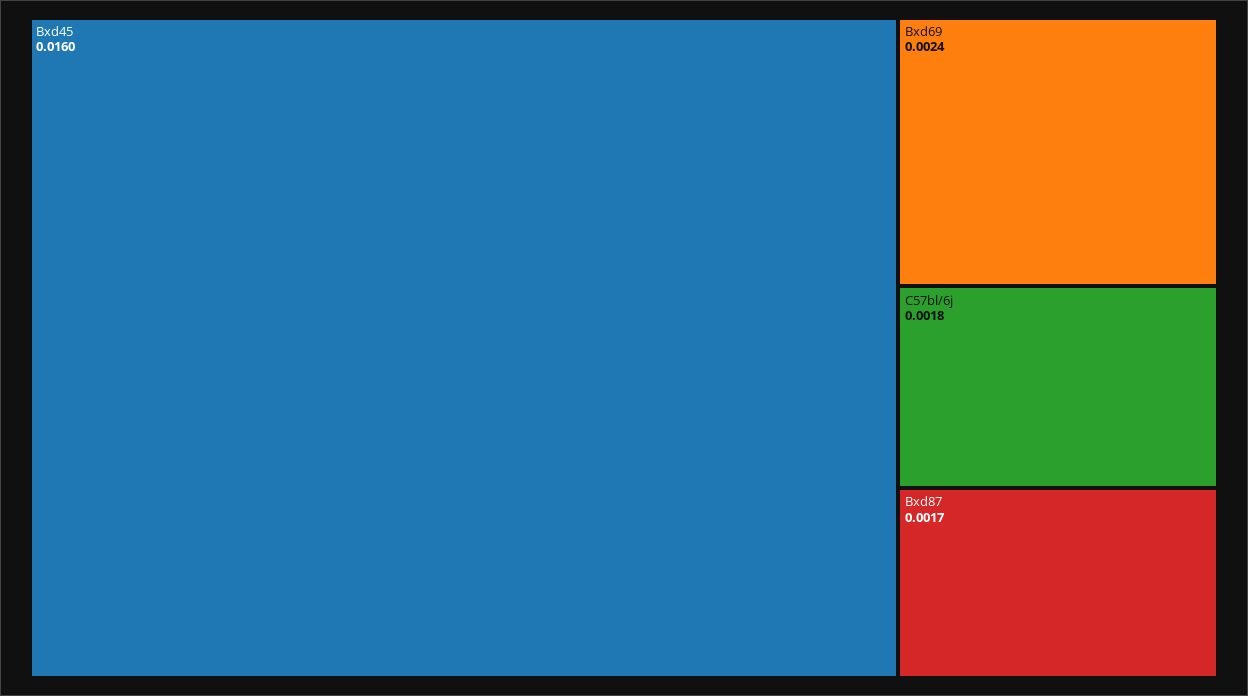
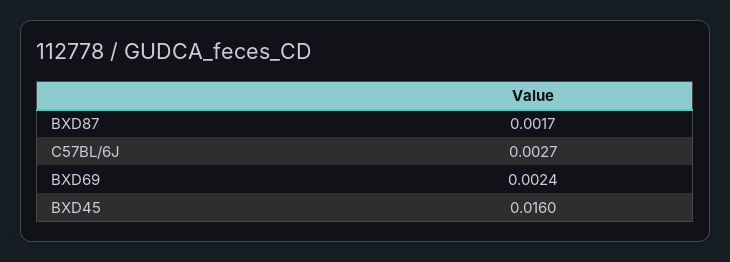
C57bl/6j: 0.0018 -> 0.0027

